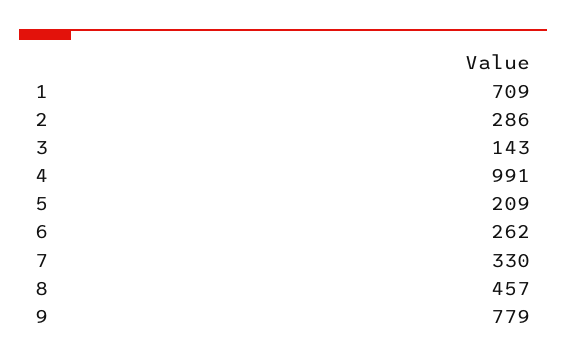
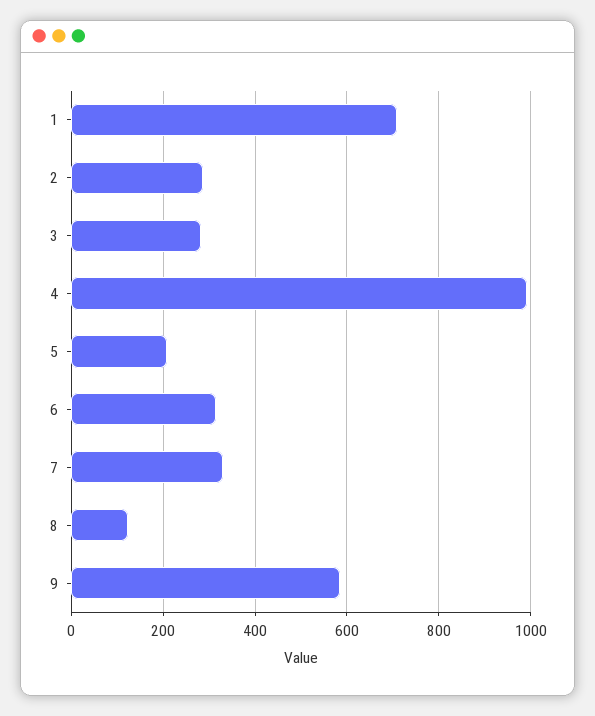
3: 143 -> 280
6: 262 -> 320
8: 457 -> 120
9: 779 -> 580

